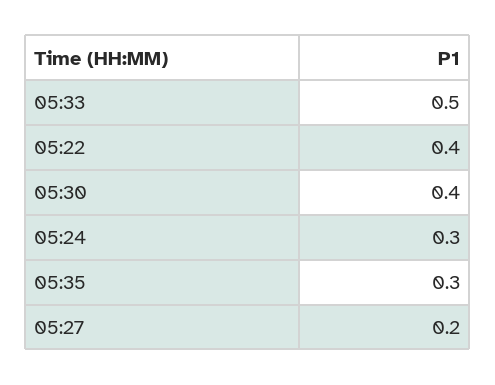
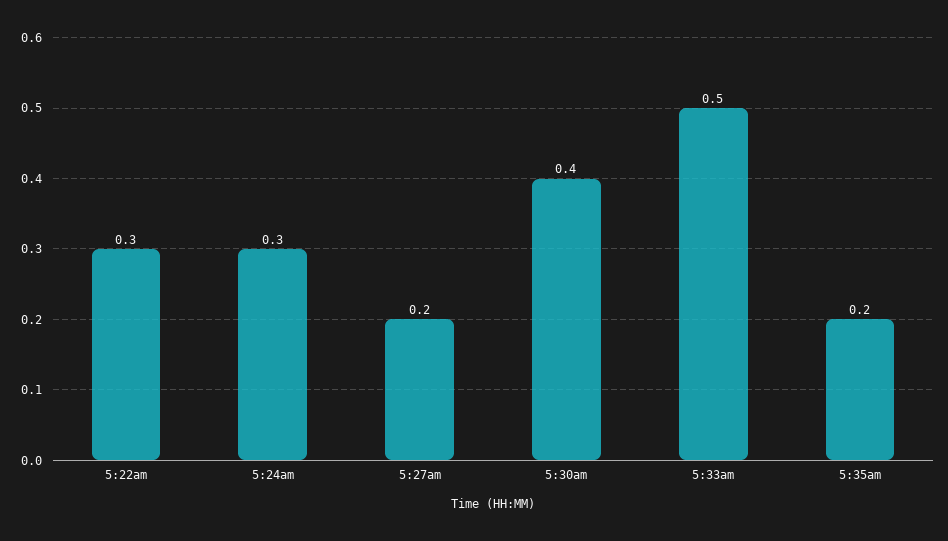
05:22: 0.4 -> 0.3
05:35: 0.3 -> 0.2

